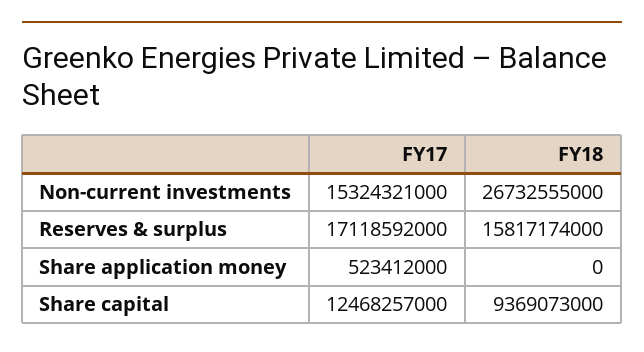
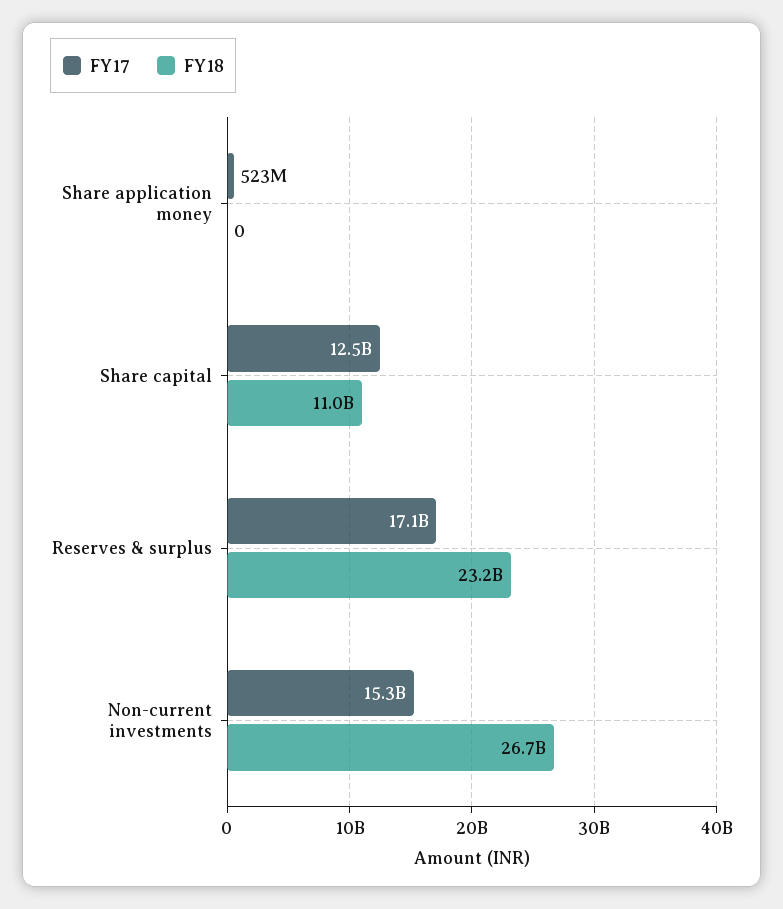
FY18, Reserves & surplus: 15817174000 -> 23200000000
FY18, Share capital: 9369073000 -> 11000000000

